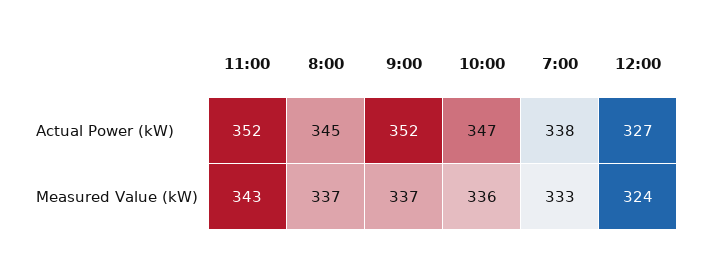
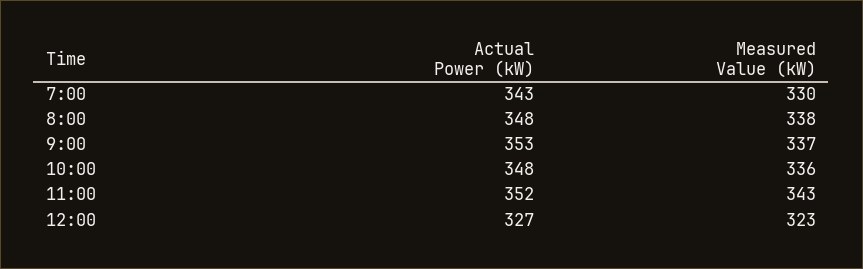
8:00, Actual Power (kW): 345 -> 348
9:00, Actual Power (kW): 352 -> 353
10:00, Actual Power (kW): 347 -> 348
7:00, Actual Power (kW): 338 -> 343
8:00, Measured Value (kW): 337 -> 338
7:00, Measured Value (kW): 333 -> 330
12:00, Measured Value (kW): 324 -> 323

